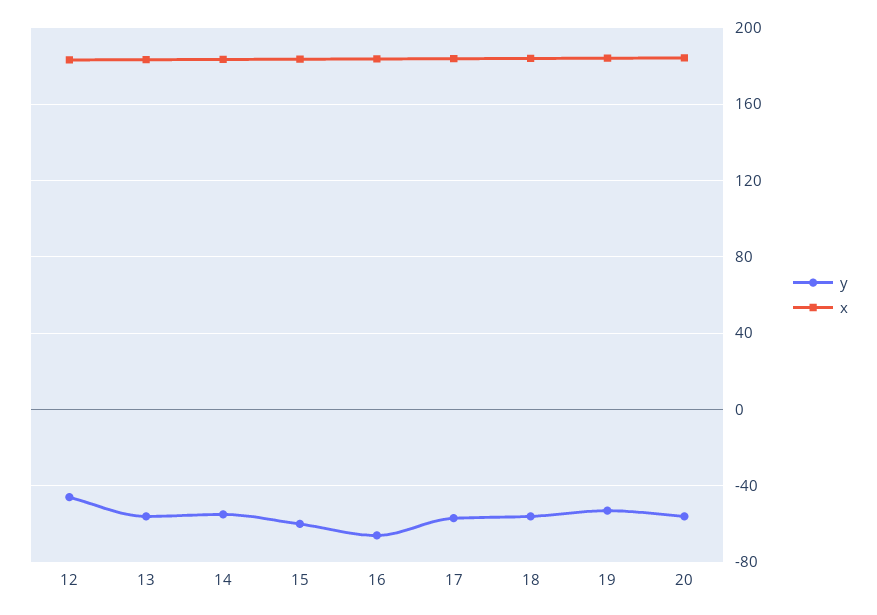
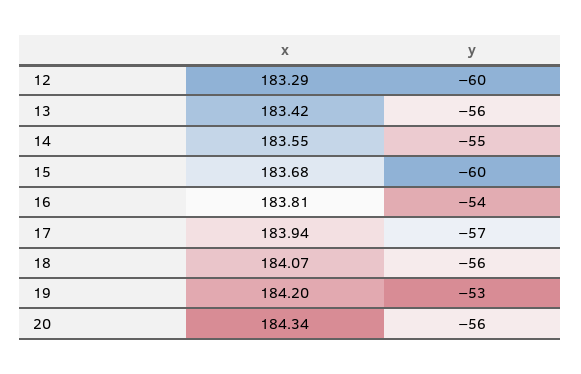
y, 12: -45 -> -60
y, 16: -65 -> -54

